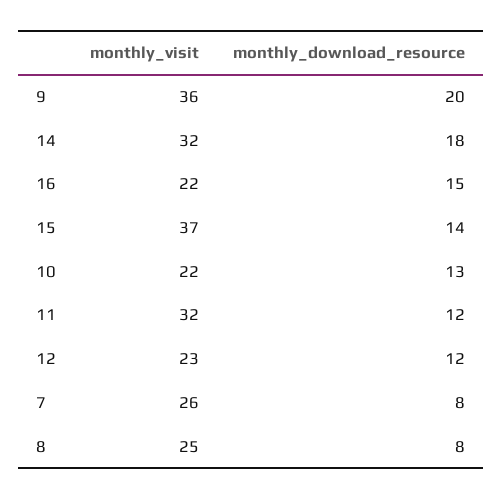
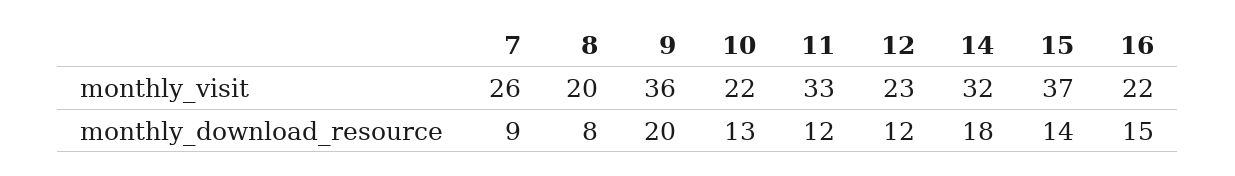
monthly_visit, 11: 32 -> 33
monthly_download_resource, 7: 8 -> 9
monthly_visit, 8: 25 -> 20

